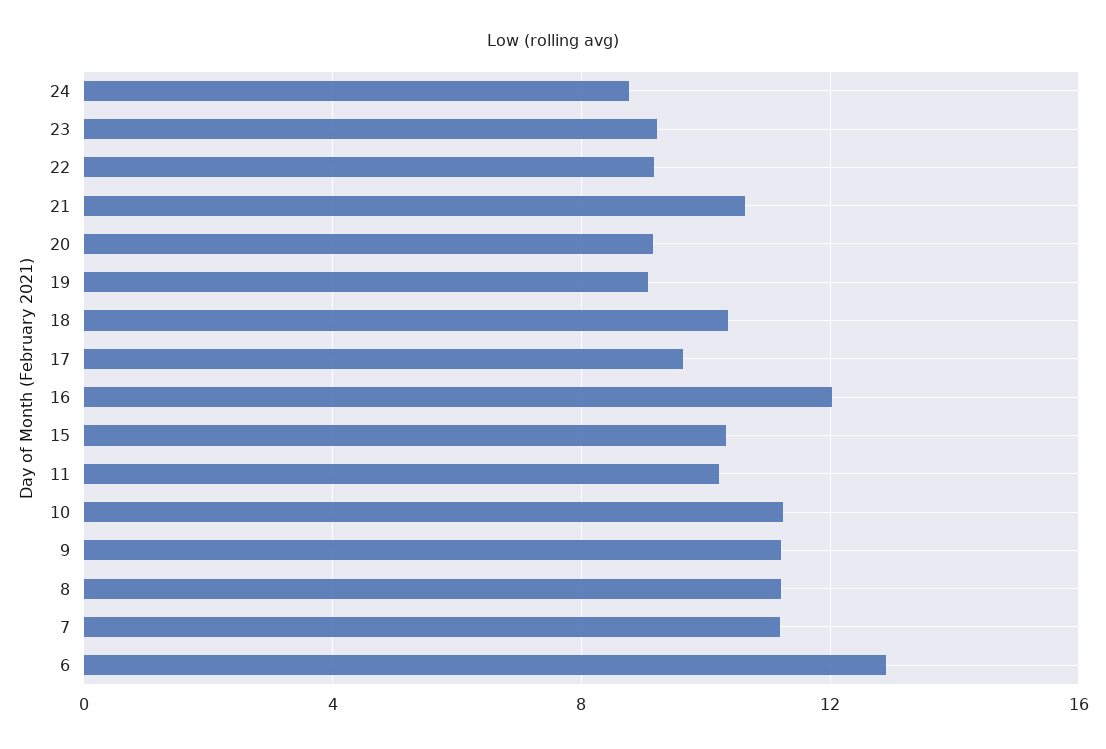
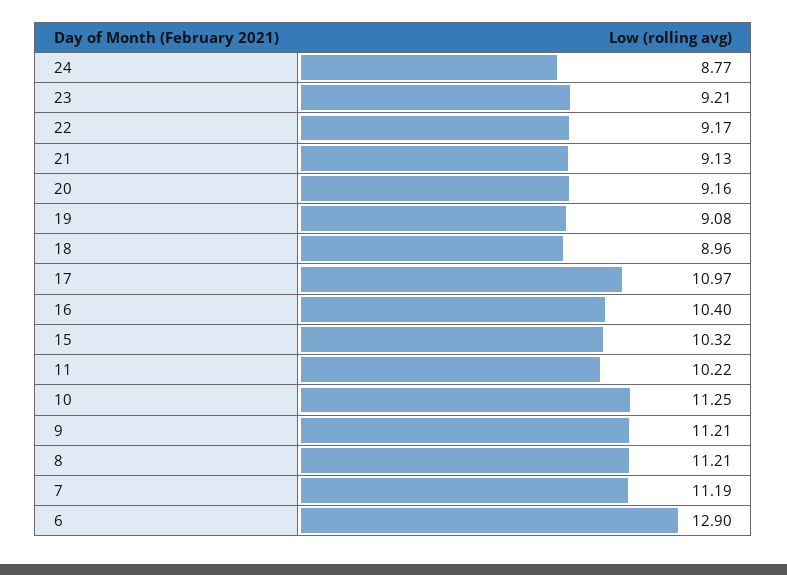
21: 10.5 -> 9.13
18: 10.5 -> 8.96
17: 9.5 -> 10.97
16: 12 -> 10.4

